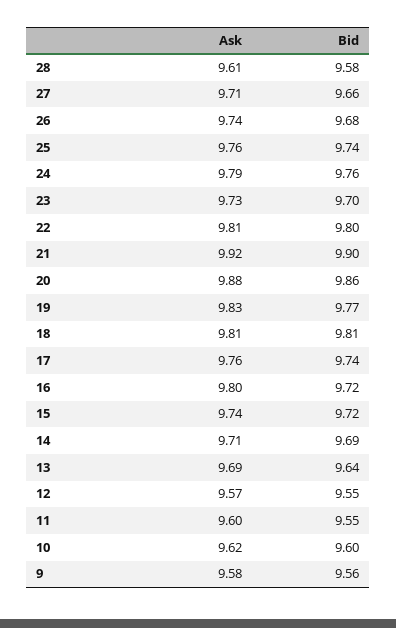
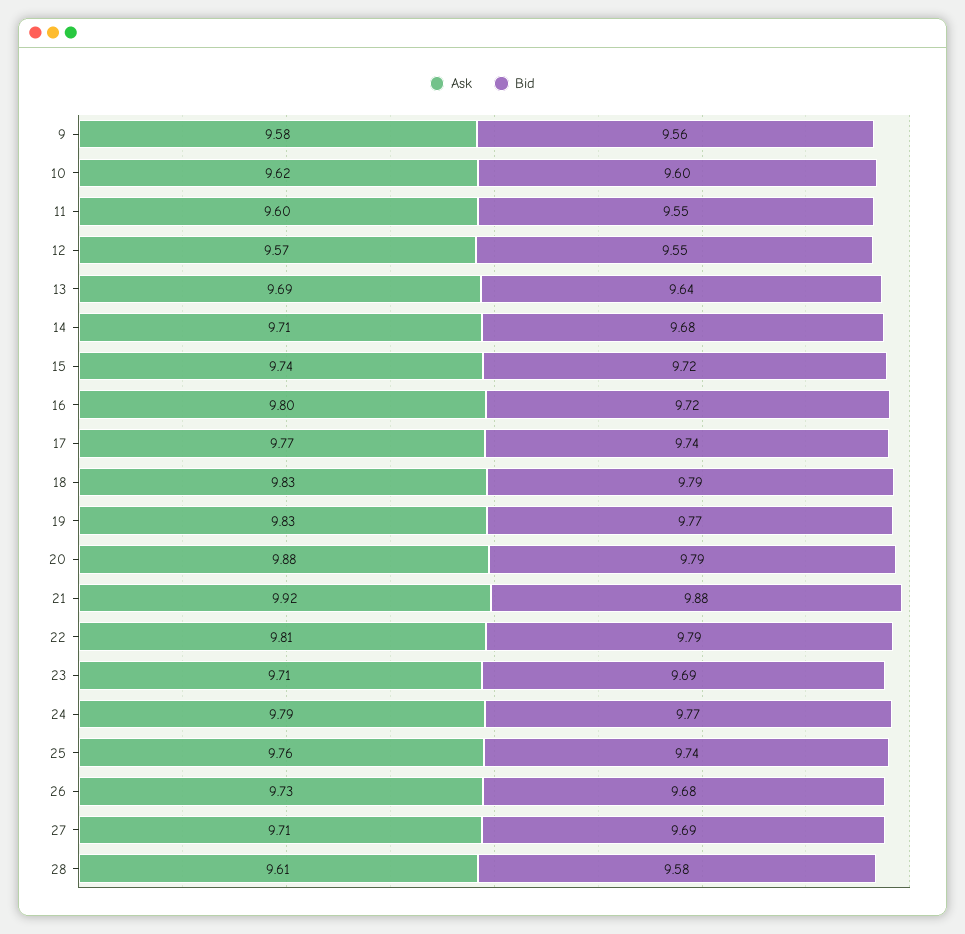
Bid, 27: 9.66 -> 9.69
Ask, 26: 9.74 -> 9.73
Bid, 24: 9.76 -> 9.77
Ask, 23: 9.73 -> 9.71
Bid, 23: 9.7 -> 9.69
Bid, 22: 9.8 -> 9.79
Bid, 21: 9.9 -> 9.88
Bid, 20: 9.86 -> 9.79
Ask, 18: 9.81 -> 9.83
Bid, 18: 9.81 -> 9.79
Ask, 17: 9.76 -> 9.77
Bid, 14: 9.69 -> 9.68

